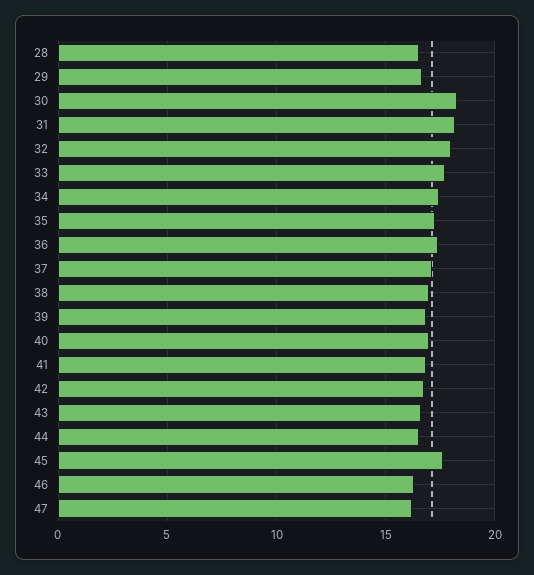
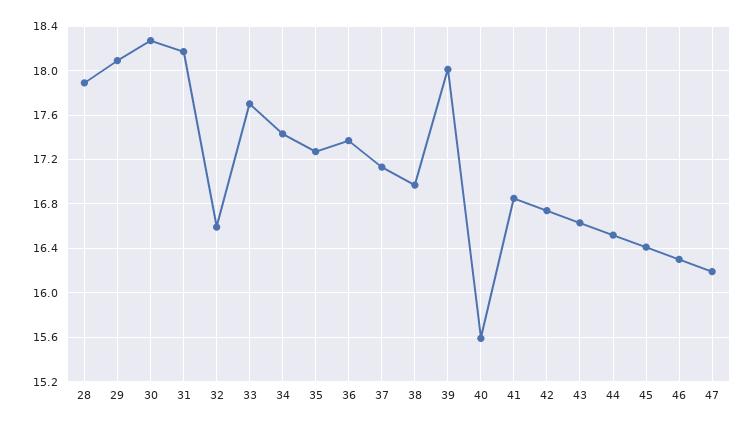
28: 16.5 -> 17.9
29: 16.5 -> 18.1
32: 18 -> 16.6
39: 17 -> 18
40: 17 -> 15.6
45: 17.5 -> 16.4

